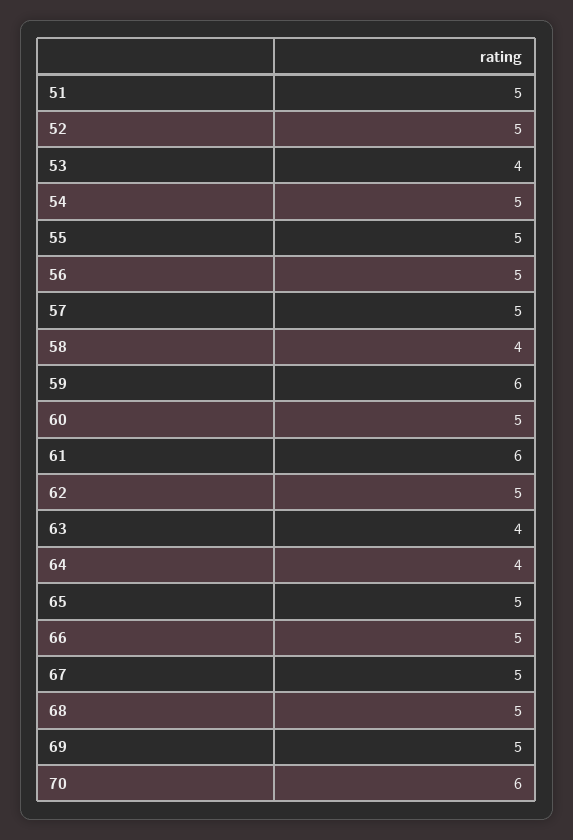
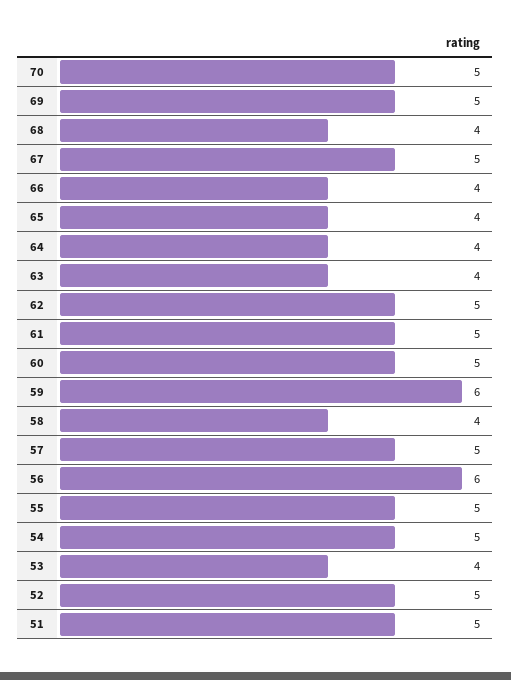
56: 5 -> 6
61: 6 -> 5
65: 5 -> 4
66: 5 -> 4
68: 5 -> 4
70: 6 -> 5

